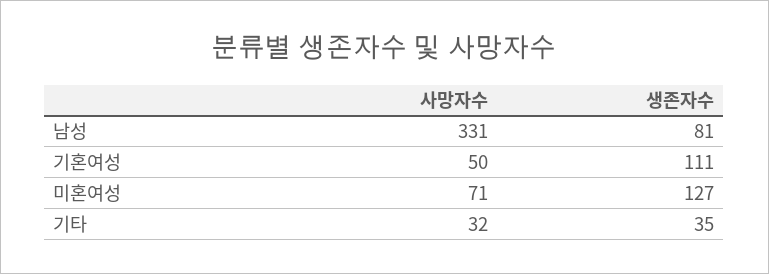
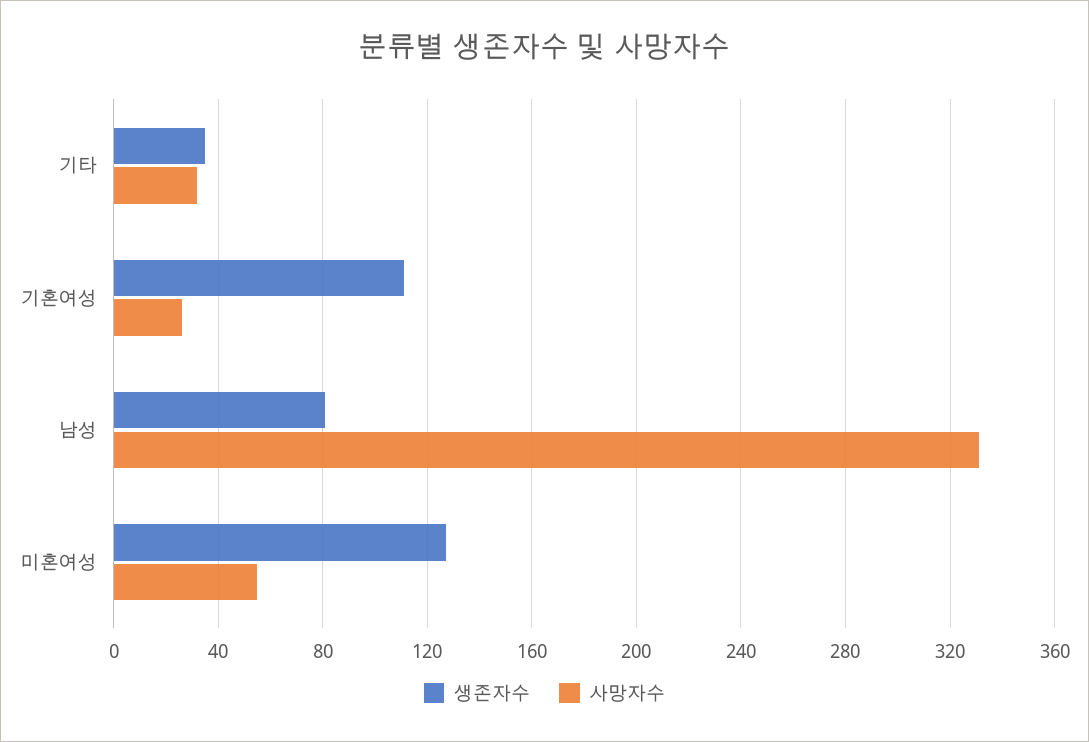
사망자수, 기혼여성: 50 -> 25
사망자수, 미혼여성: 71 -> 55

